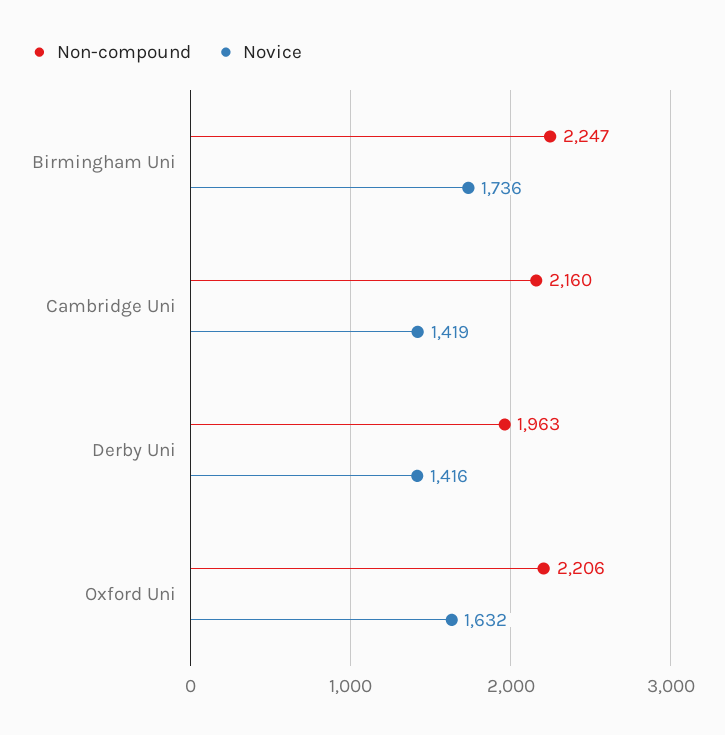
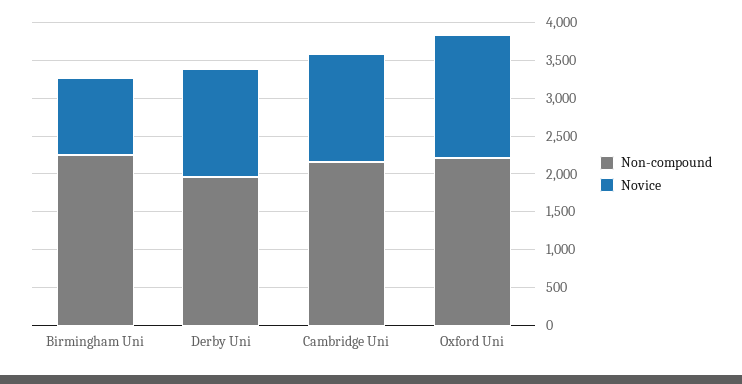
Novice, Birmingham Uni: 1736 -> 1000

